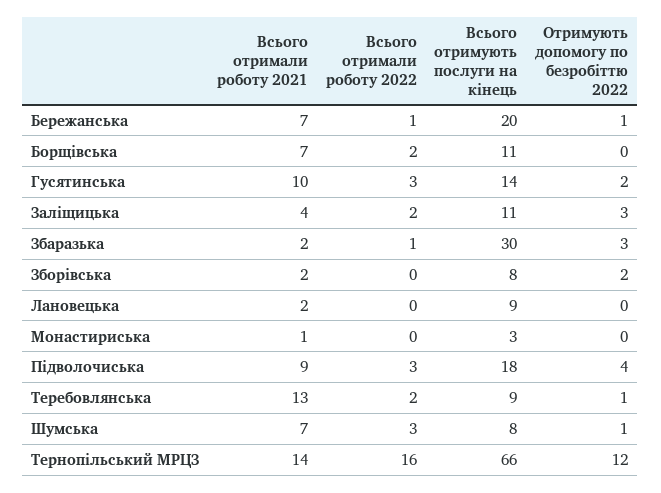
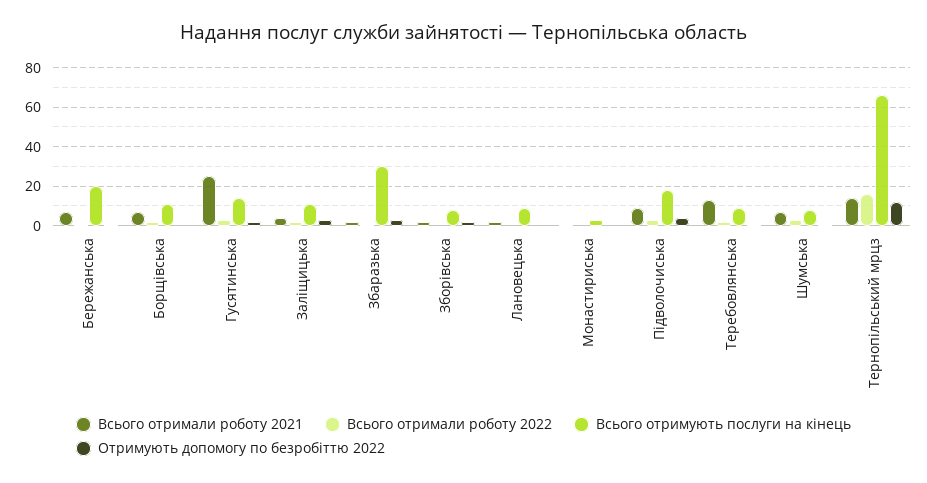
Всього отримали роботу 2021, Гусятинська: 10 -> 25

